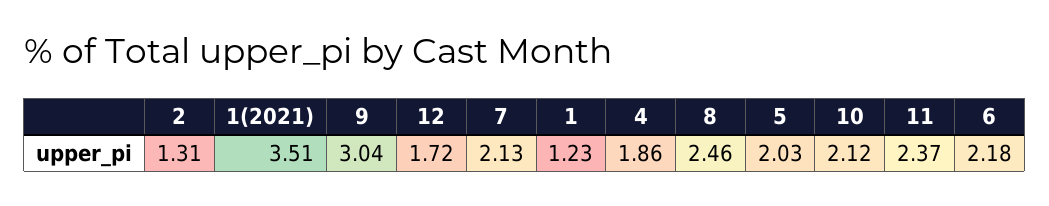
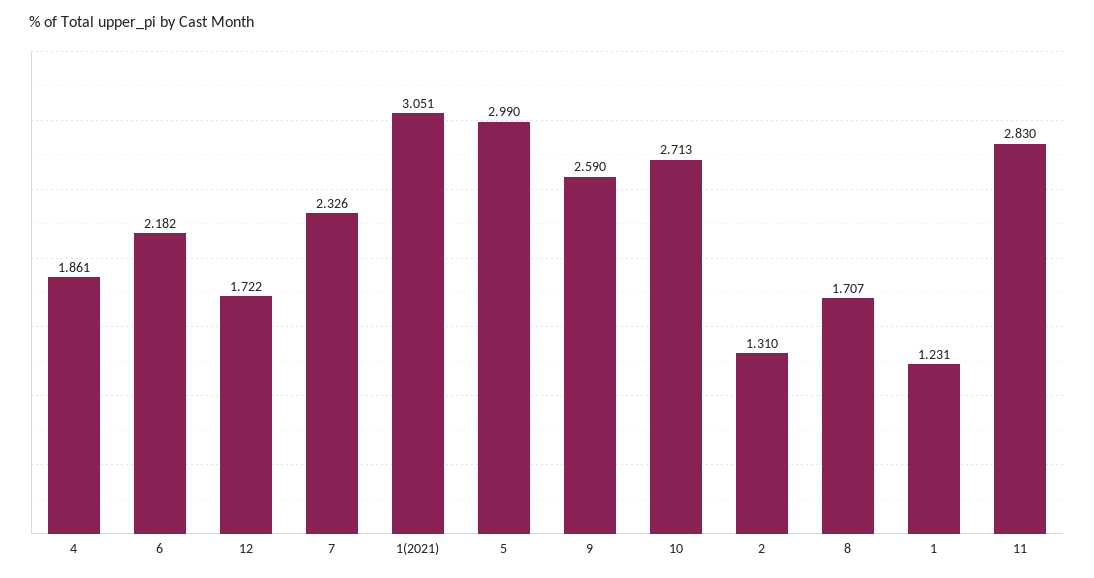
1(2021): 3.51 -> 3.051
9: 3.04 -> 2.59
7: 2.13 -> 2.326
8: 2.46 -> 1.707
5: 2.03 -> 2.99
10: 2.12 -> 2.713
11: 2.37 -> 2.83

